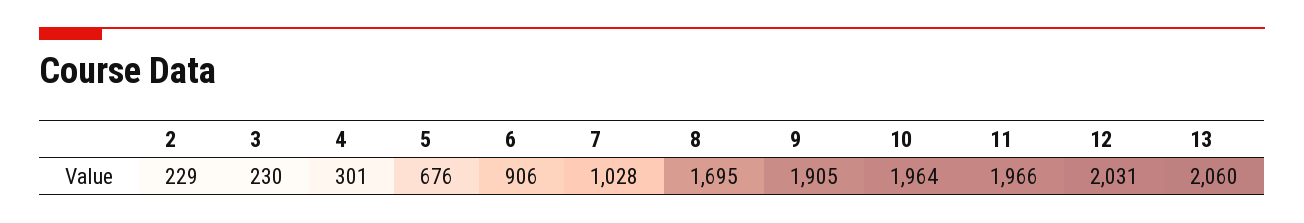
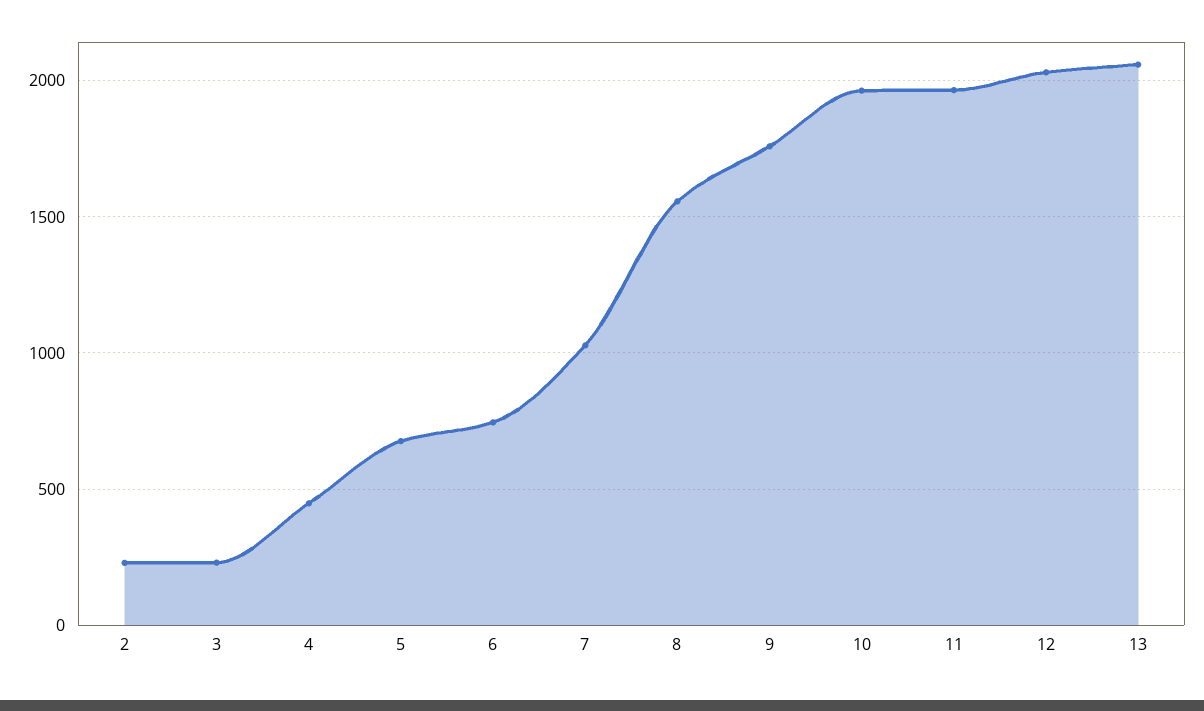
4: 301 -> 450
6: 906 -> 750
8: 1695 -> 1550
9: 1905 -> 1750

